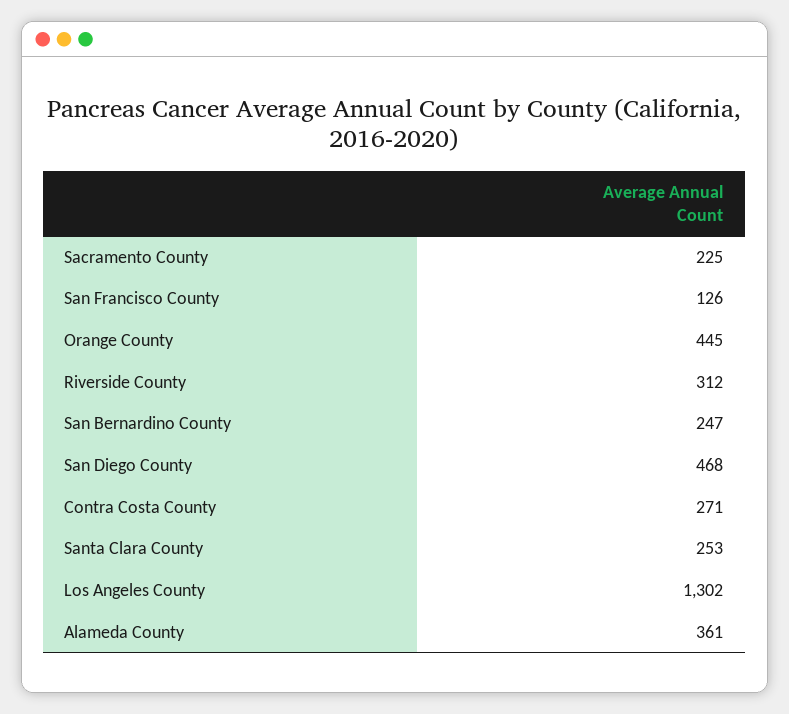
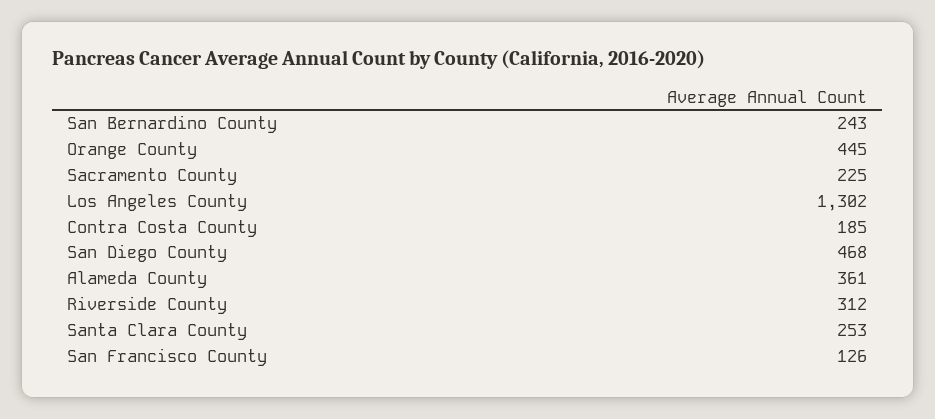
San Bernardino County: 247 -> 243
Contra Costa County: 271 -> 185

